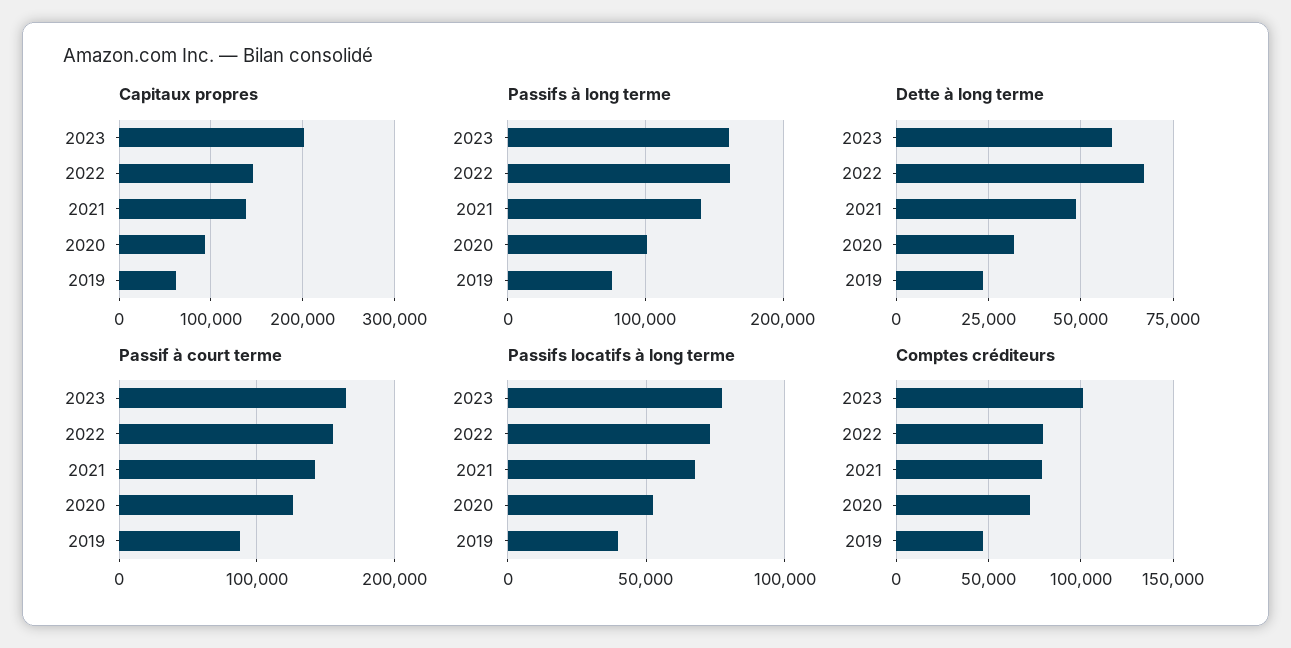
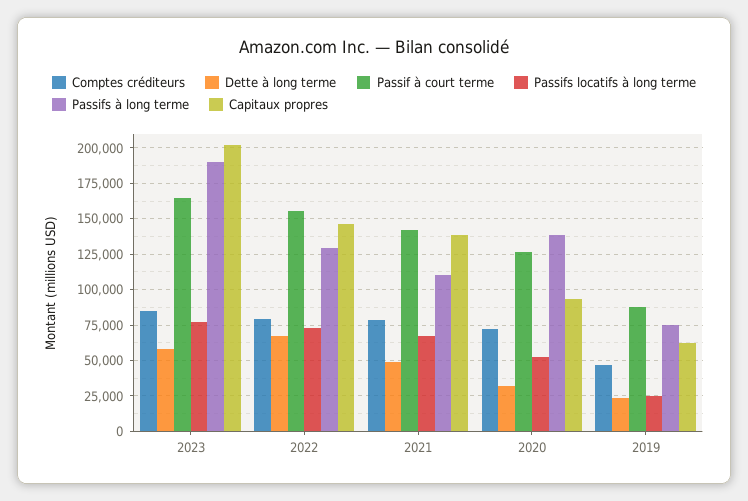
Passifs à long terme, 2023: 160000 -> 190000
Passifs à long terme, 2022: 160000 -> 130000
Passifs à long terme, 2021: 140000 -> 110000
Passifs à long terme, 2020: 100000 -> 140000
Passifs locatifs à long terme, 2019: 40000 -> 25000
Comptes créditeurs, 2023: 100000 -> 85000

